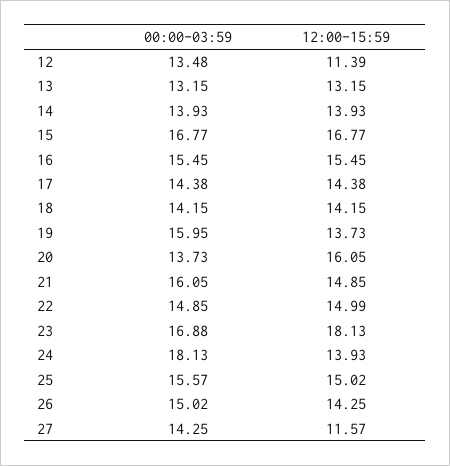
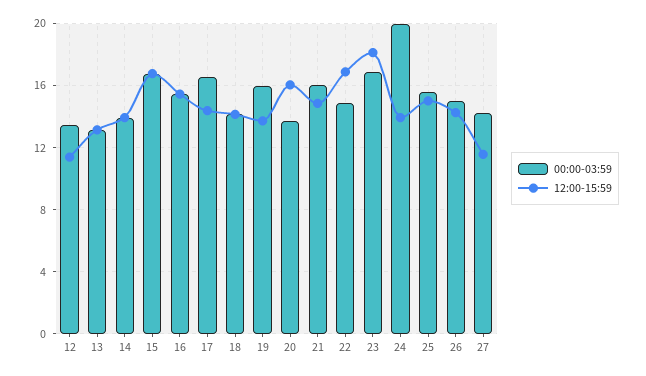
00:00-03:59, 17: 14.38 -> 16.5
12:00-15:59, 22: 14.99 -> 17
00:00-03:59, 24: 18.13 -> 20

